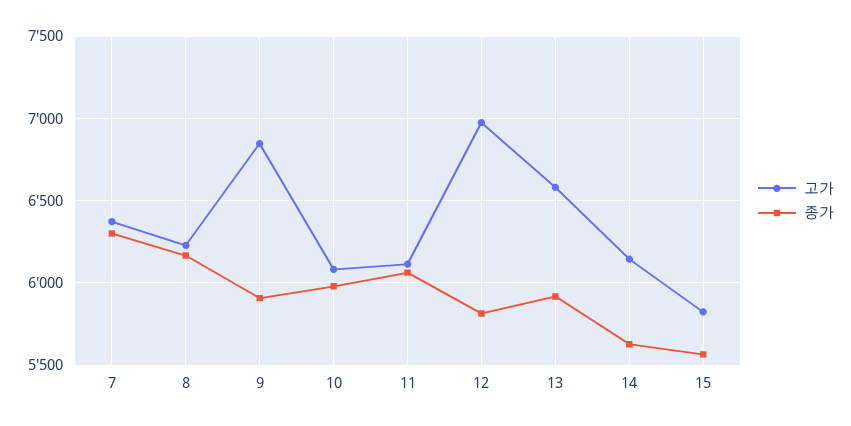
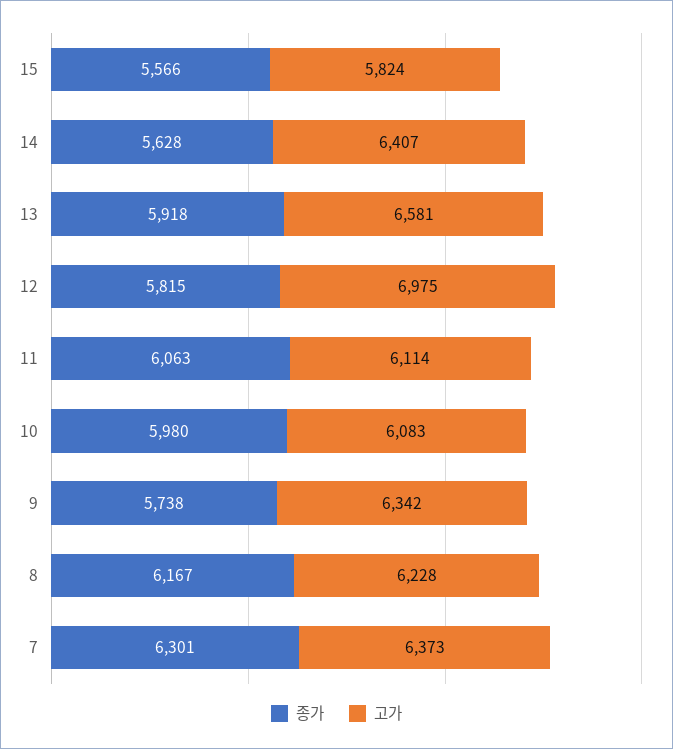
고가, 9: 6850 -> 6342
종가, 9: 5900 -> 5738
고가, 14: 6150 -> 6407

